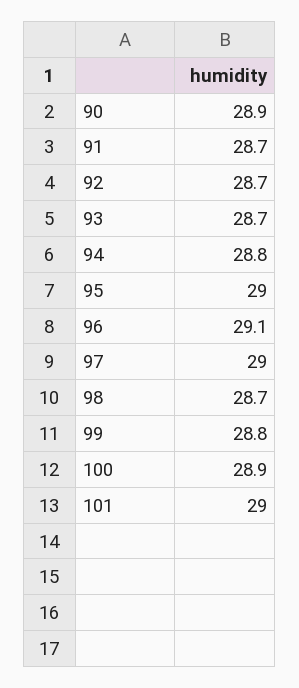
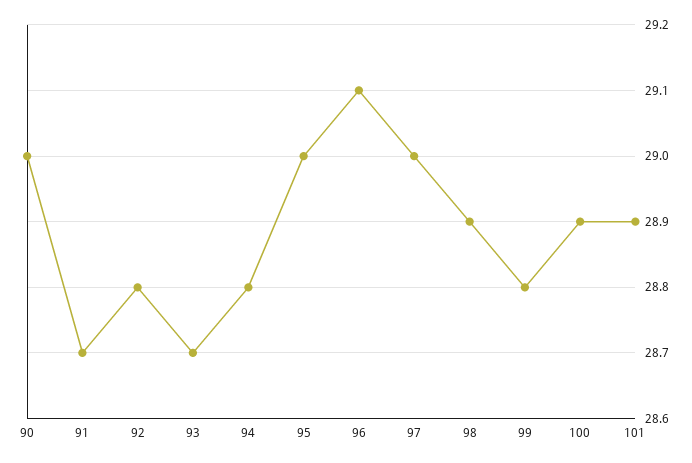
90: 28.9 -> 29
92: 28.7 -> 28.8
98: 28.7 -> 28.9
101: 29 -> 28.9

